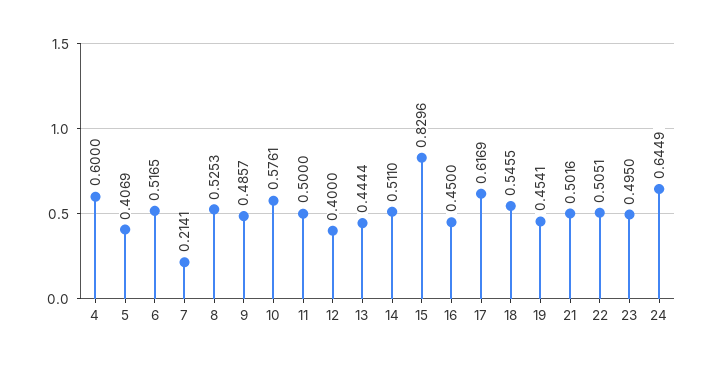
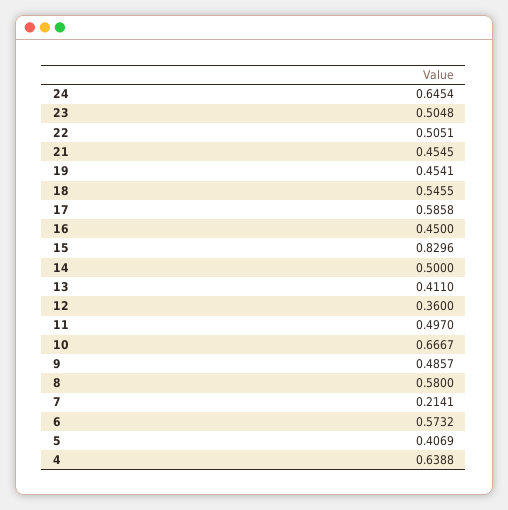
4: 0.6 -> 0.6388
6: 0.5165 -> 0.5732
8: 0.5253 -> 0.58
10: 0.5761 -> 0.6667
11: 0.5 -> 0.497
12: 0.4 -> 0.36
13: 0.4444 -> 0.411
14: 0.511 -> 0.5
17: 0.6169 -> 0.5858
21: 0.5016 -> 0.4545
23: 0.495 -> 0.5048
24: 0.6449 -> 0.6454

